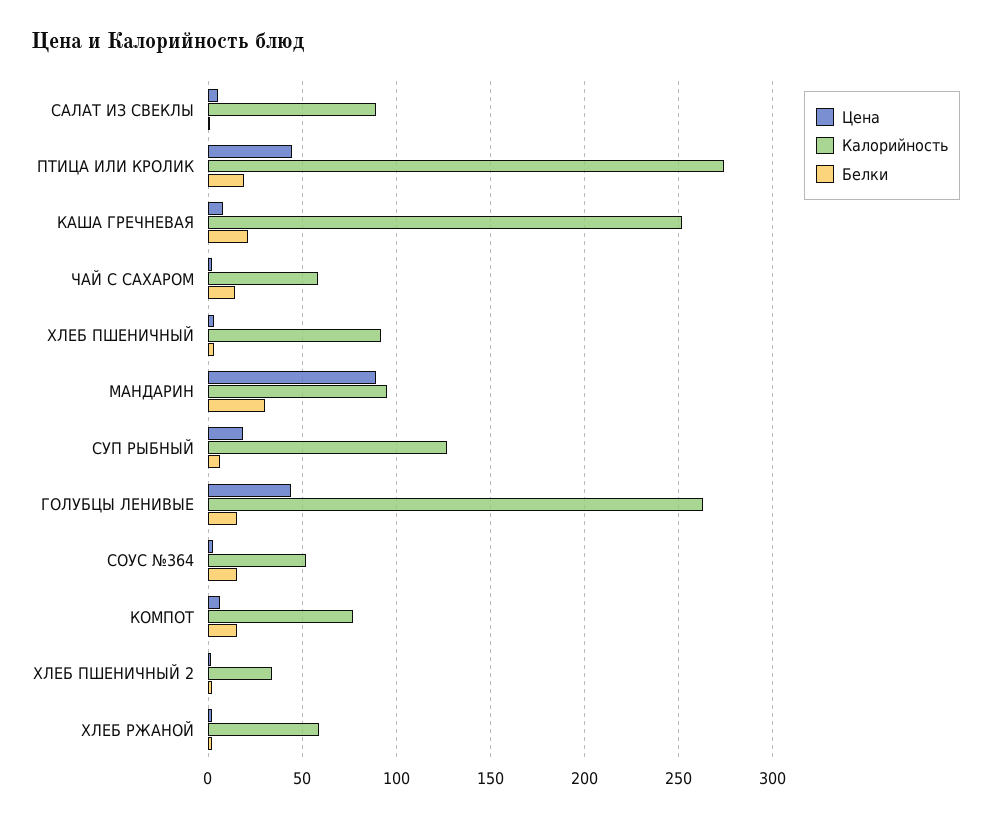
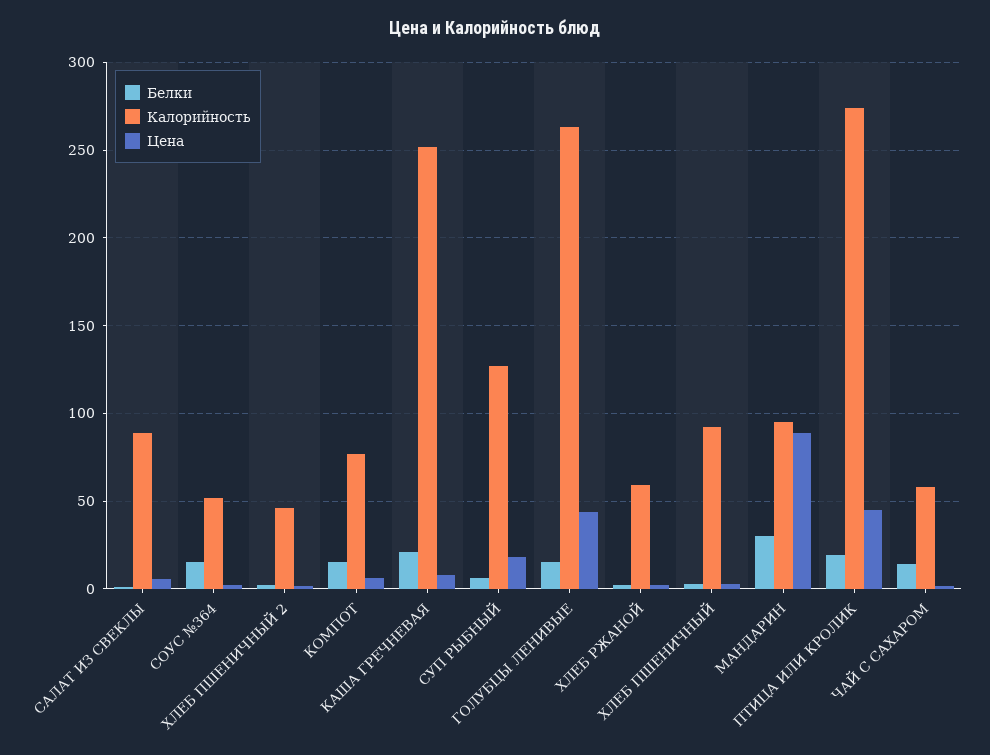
Калорийность, ХЛЕБ ПШЕНИЧНЫЙ 2: 35 -> 45

